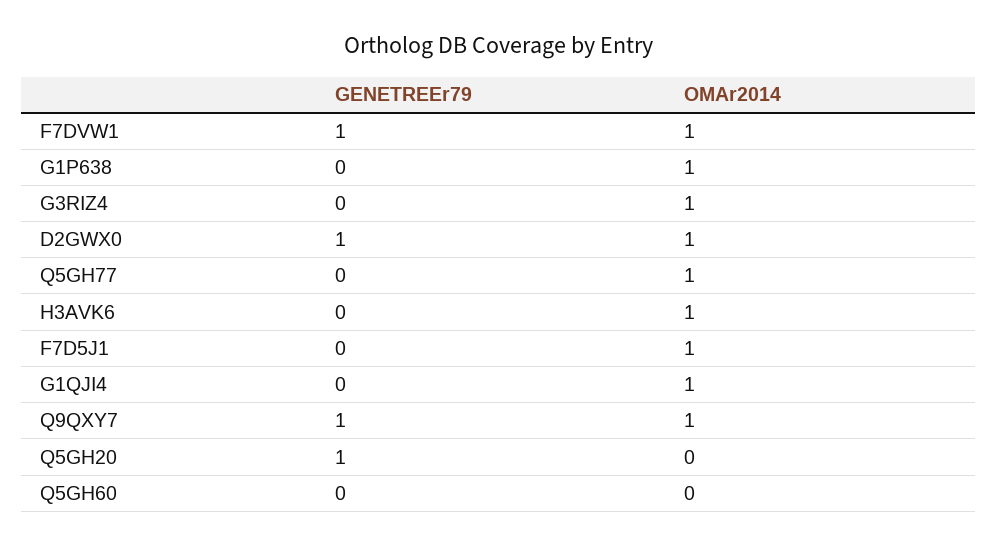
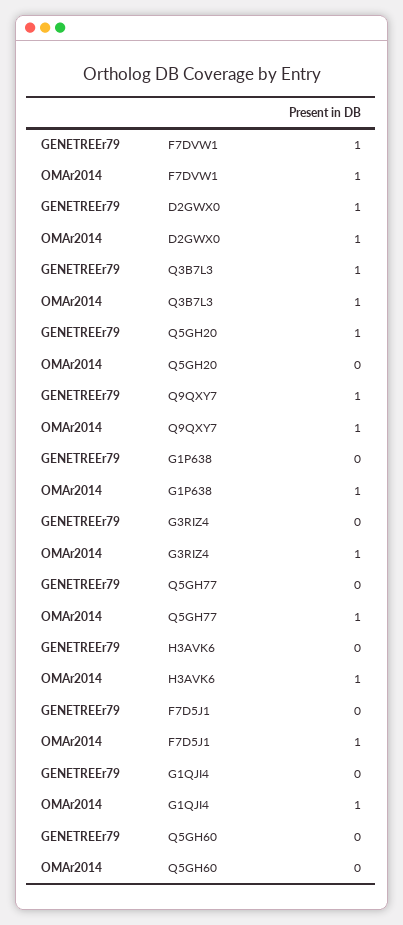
GENETREEr79, Q3B7L3: none -> 1
OMAr2014, Q3B7L3: none -> 1

